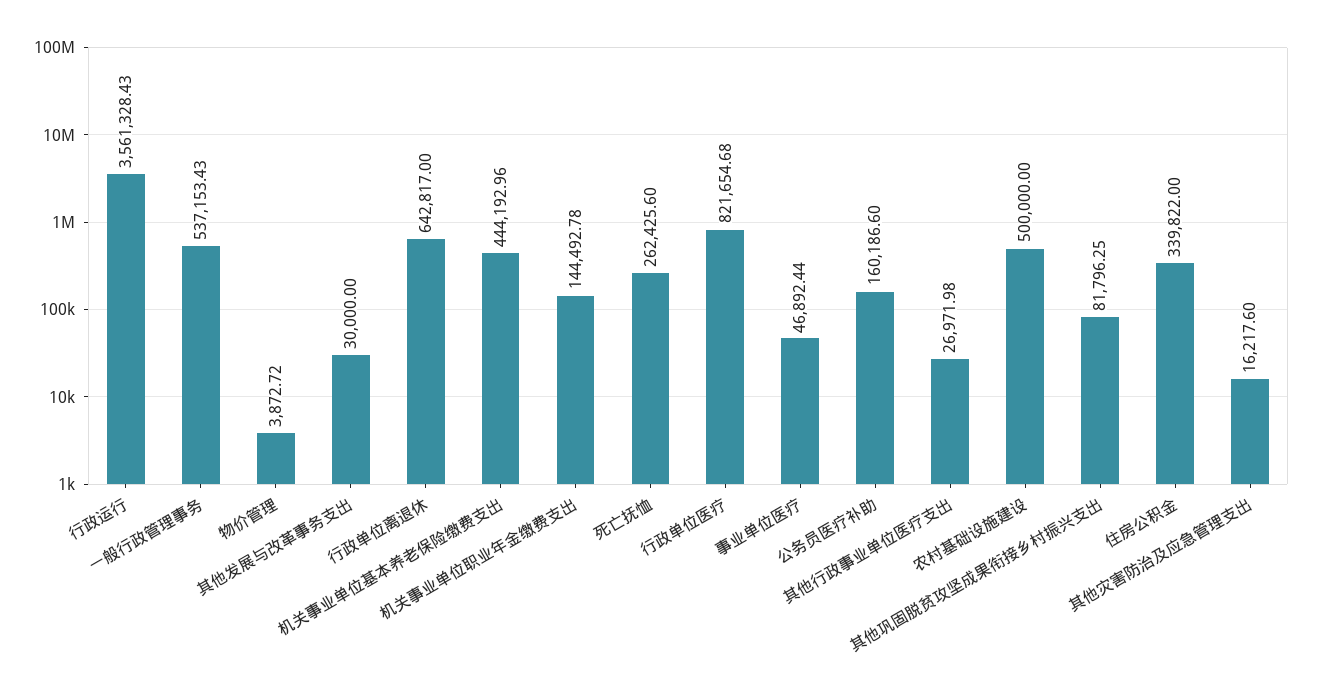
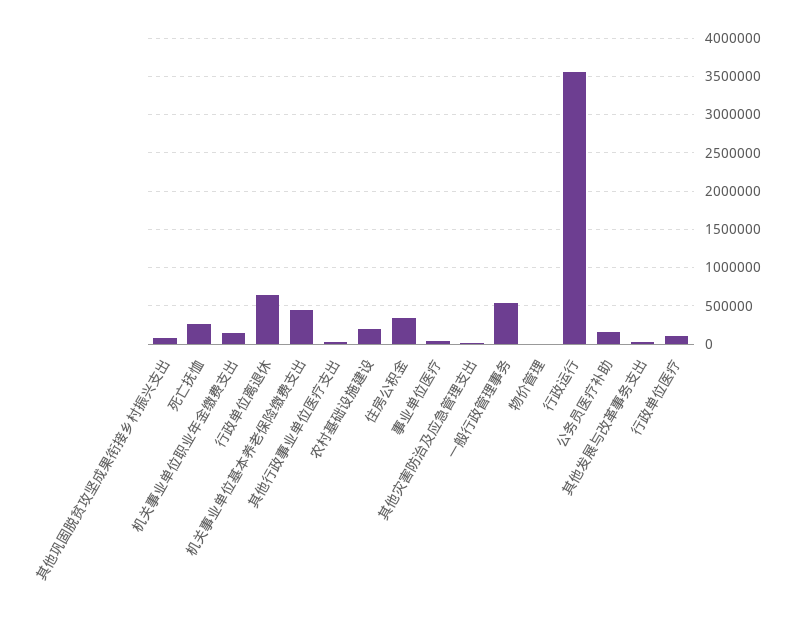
行政单位医疗: 821654.68 -> 100000
农村基础设施建设: 500000 -> 200000

